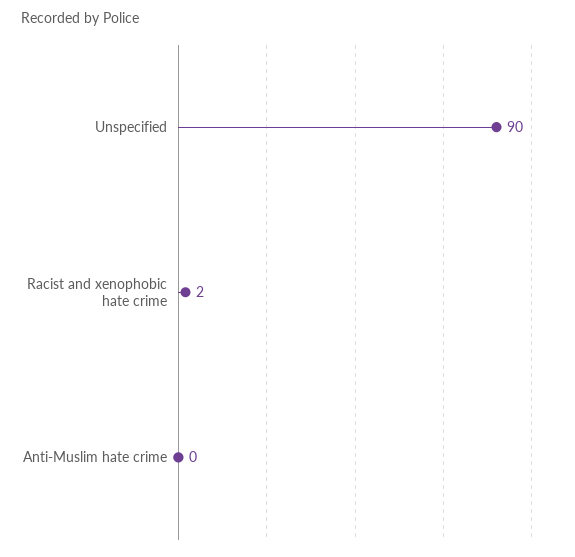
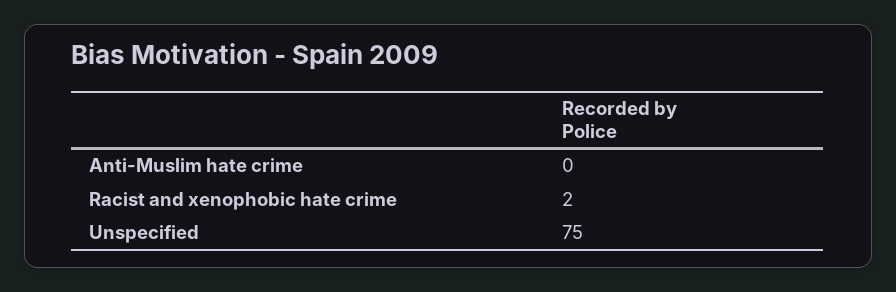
Unspecified: 90 -> 75

